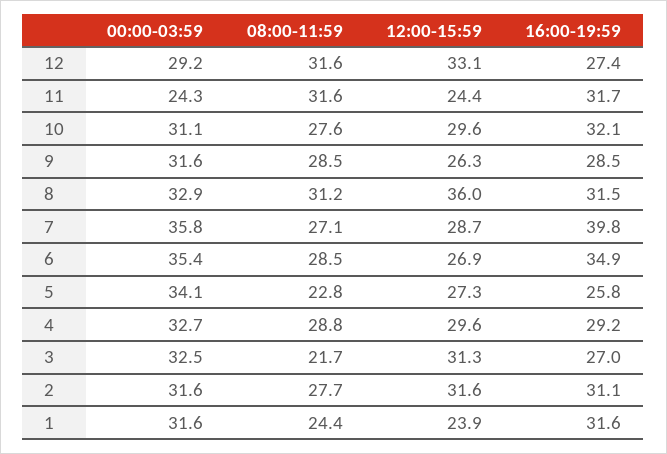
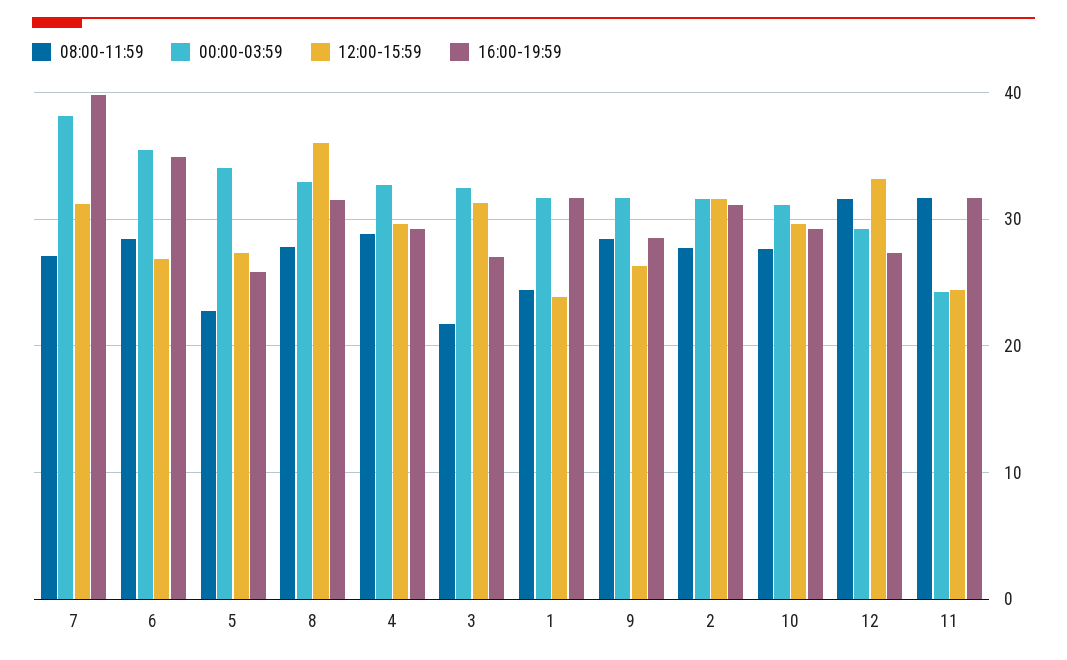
16:00-19:59, 10: 32.1 -> 29
08:00-11:59, 8: 31.2 -> 28
00:00-03:59, 7: 35.8 -> 38
12:00-15:59, 7: 28.7 -> 31

